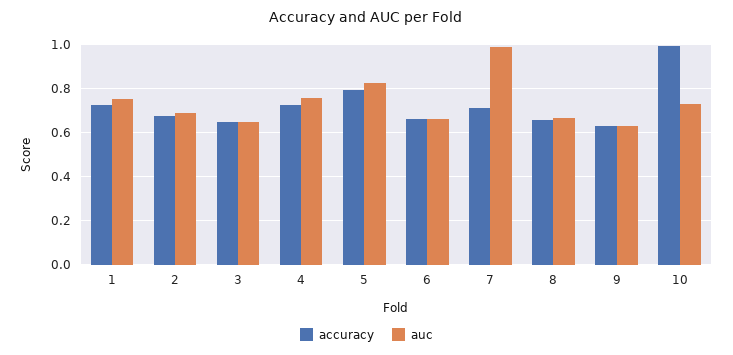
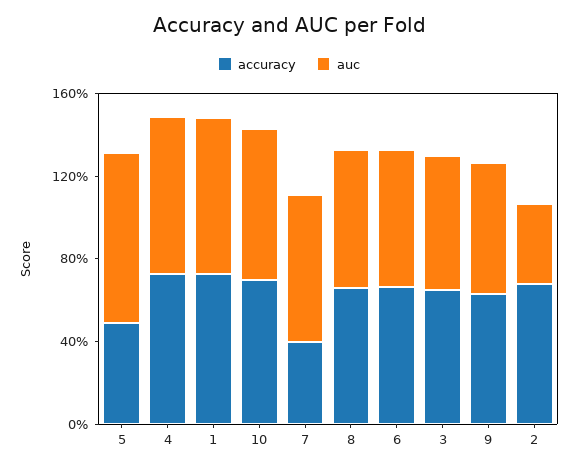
auc, 2: 0.7 -> 0.4
accuracy, 5: 0.8 -> 0.5
accuracy, 7: 0.7 -> 0.4
auc, 7: 1 -> 0.7
accuracy, 10: 1 -> 0.7

